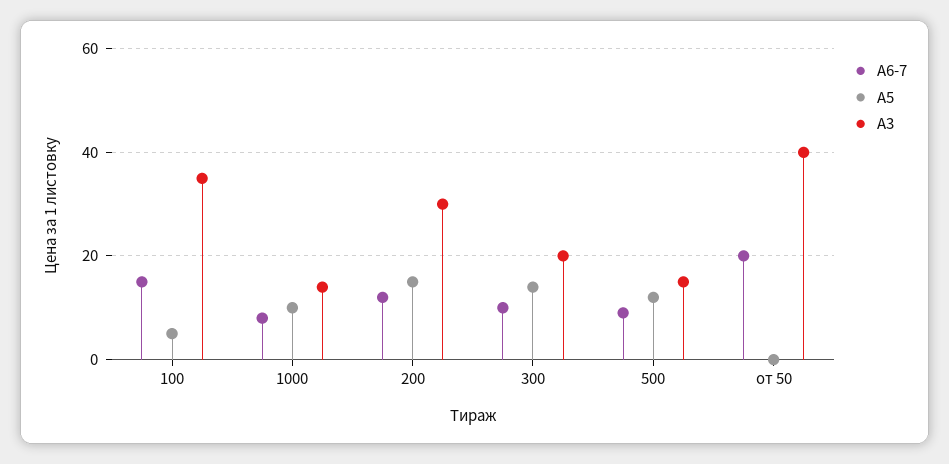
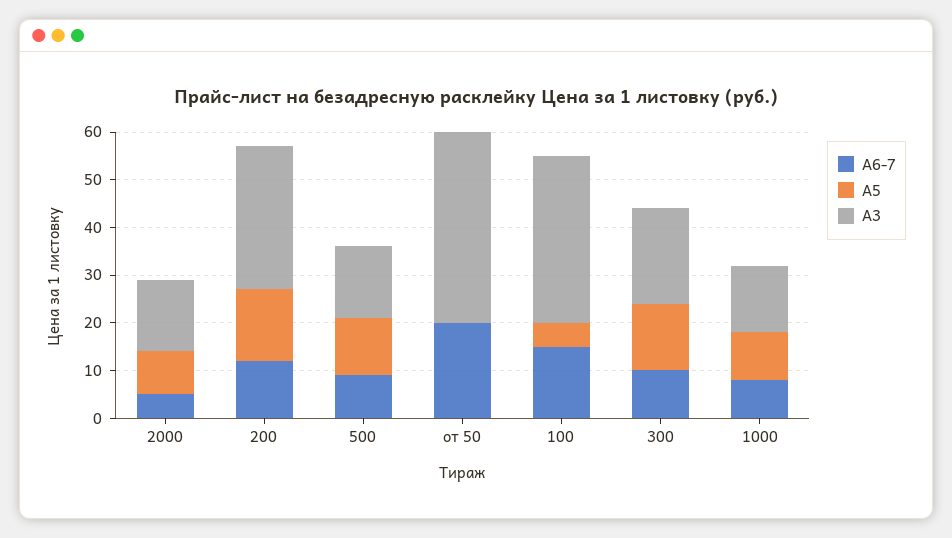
А6-7, 2000: none -> 5
А5, 2000: none -> 10
А3, 2000: none -> 15

